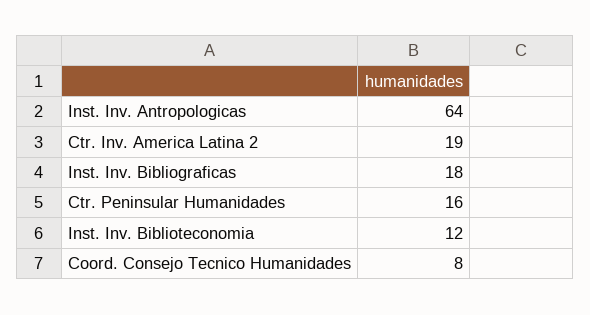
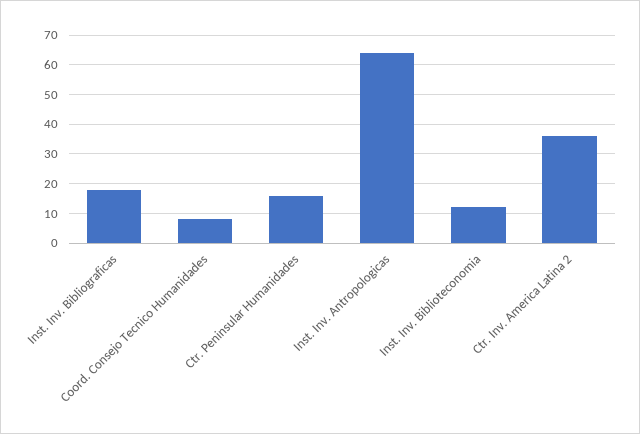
Ctr. Inv. America Latina 2: 19 -> 35

